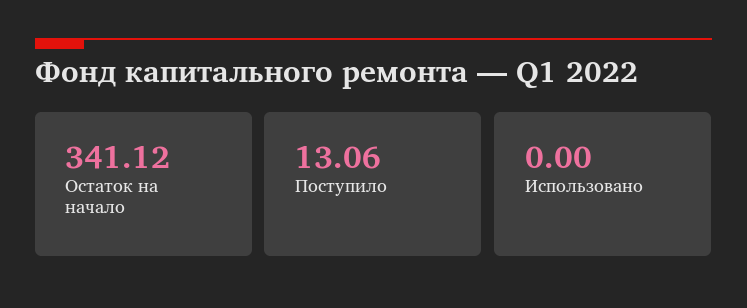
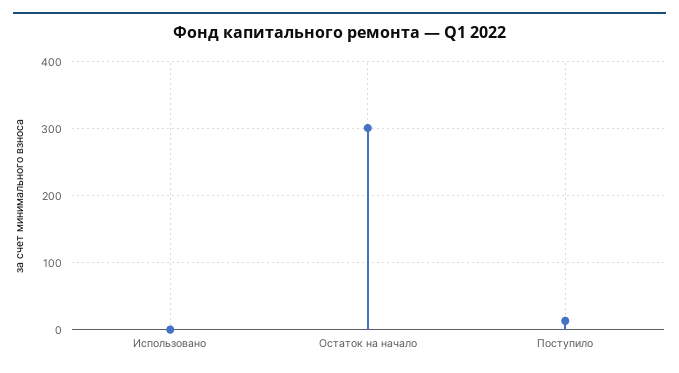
Остаток на начало: 341.12 -> 300

